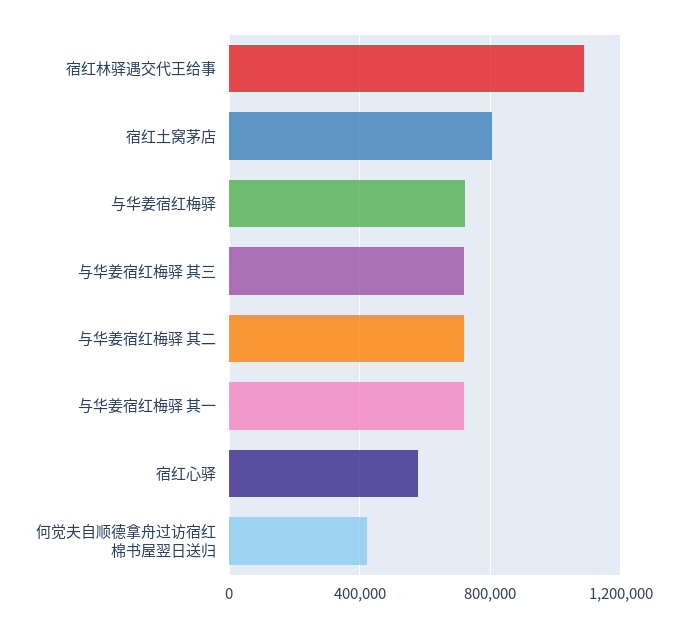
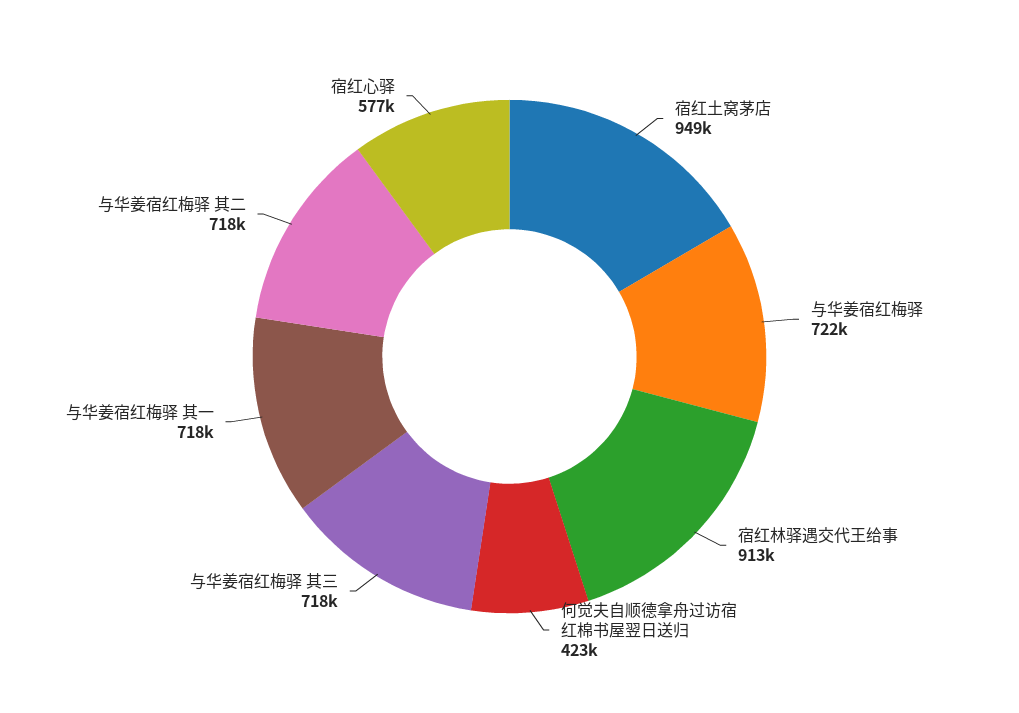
宿红林驿遇交代王给事: 1100000 -> 913000
宿红土窝茅店: 800000 -> 949000

